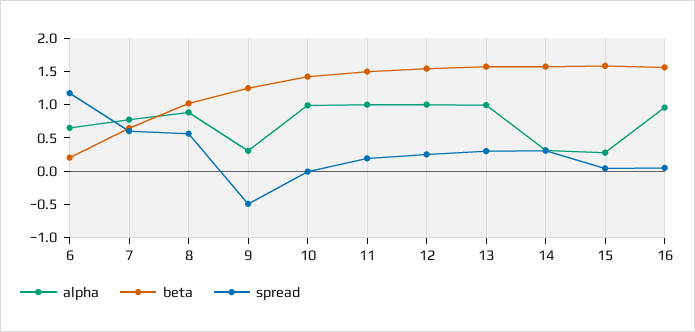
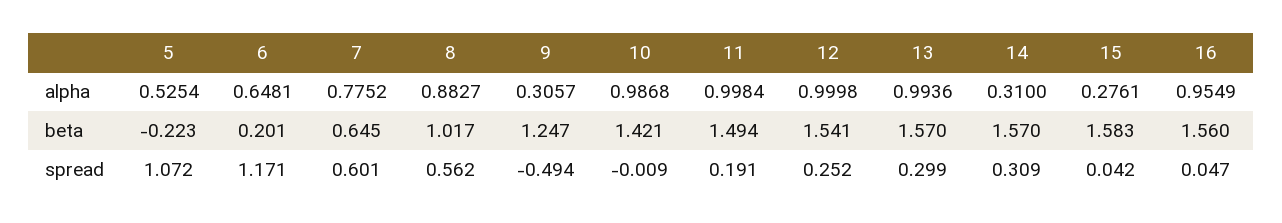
alpha, 5: none -> 0.5254
beta, 5: none -> -0.223
spread, 5: none -> 1.072

